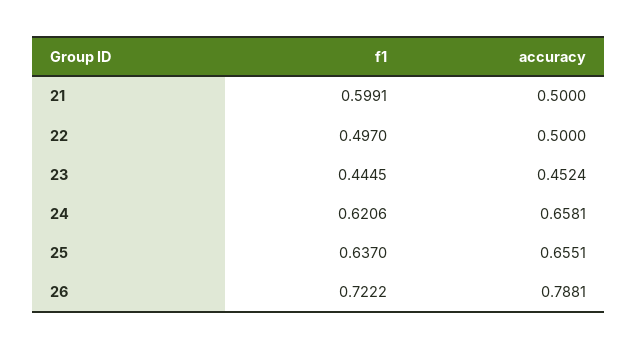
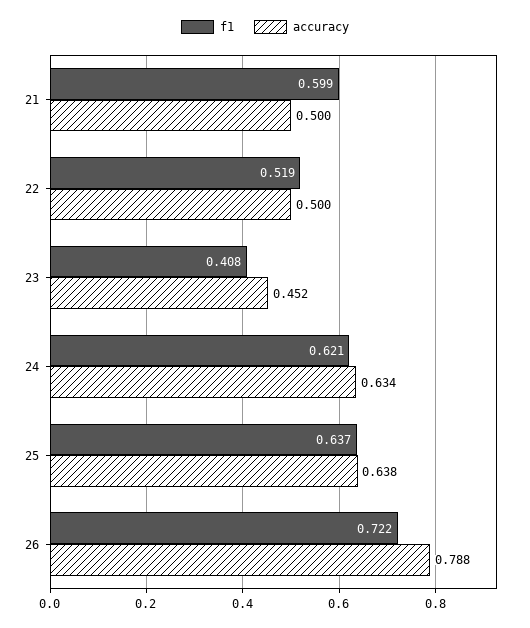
f1, 22: 0.497 -> 0.519
f1, 23: 0.4445 -> 0.408
accuracy, 24: 0.6581 -> 0.634
accuracy, 25: 0.6551 -> 0.638

